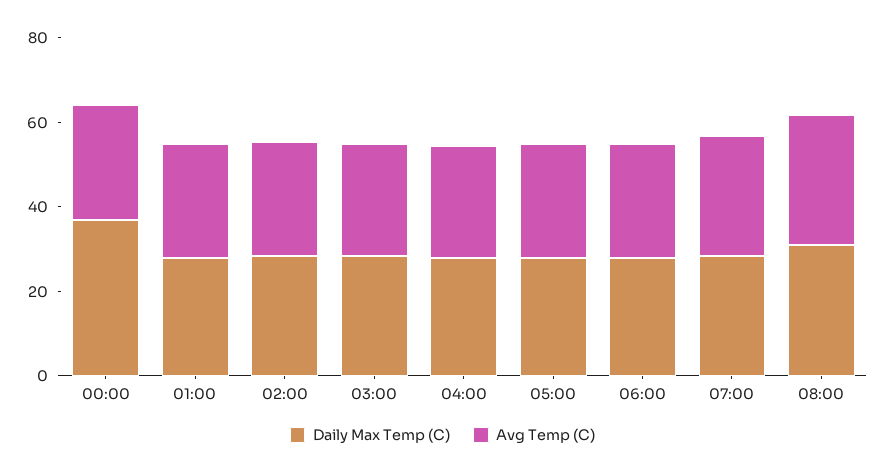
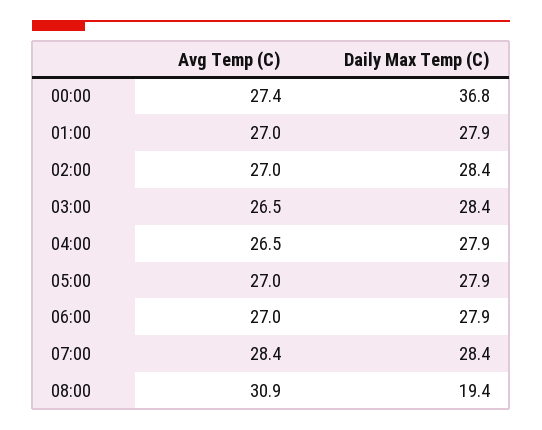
Daily Max Temp (C), 08:00: 30 -> 19.4

